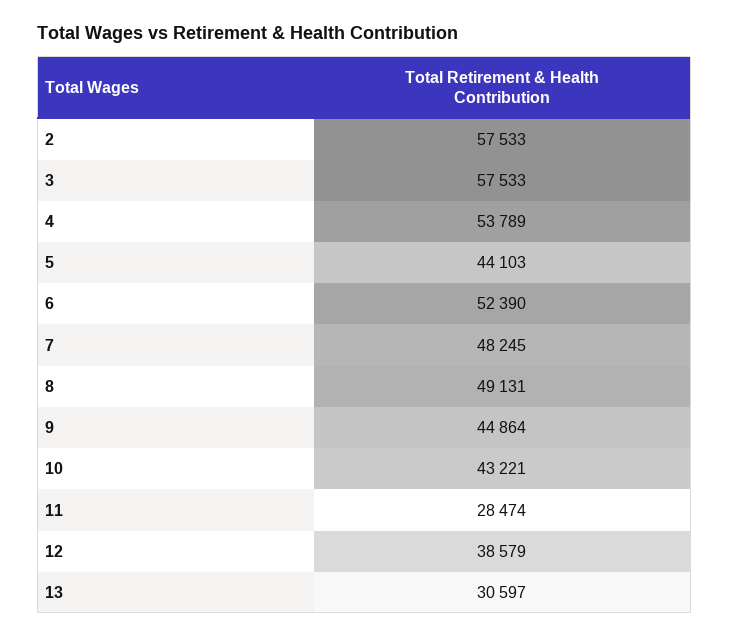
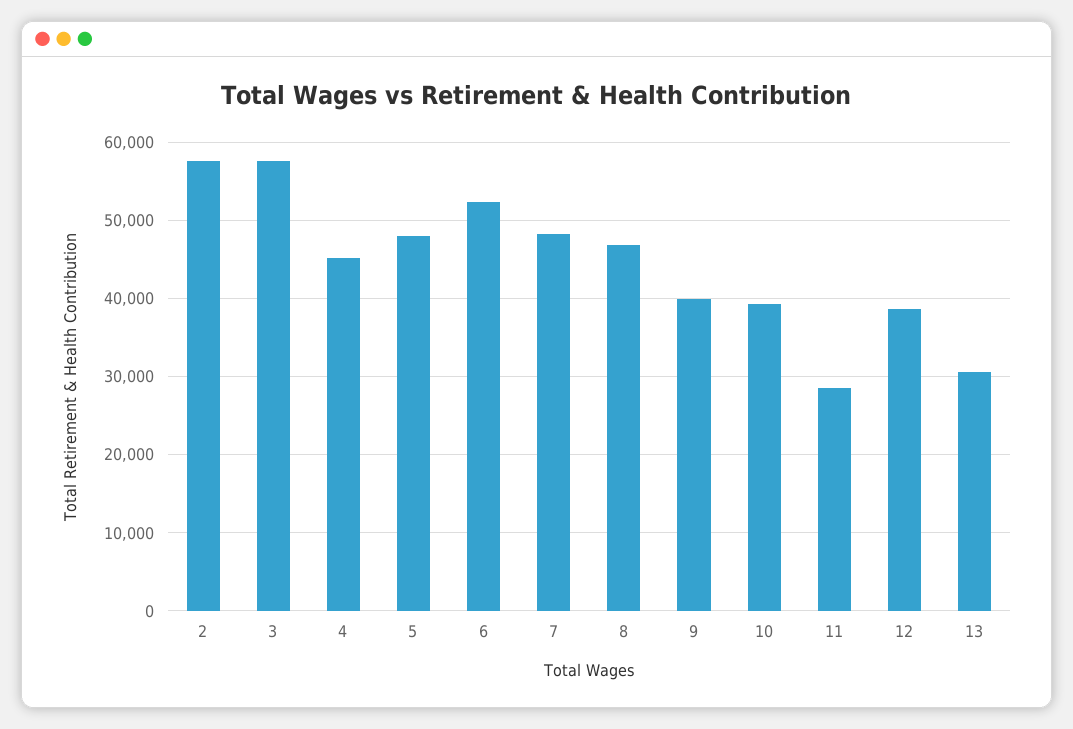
4: 53789 -> 45000
5: 44103 -> 48000
8: 49131 -> 47000
9: 44864 -> 40000
10: 43221 -> 39000

